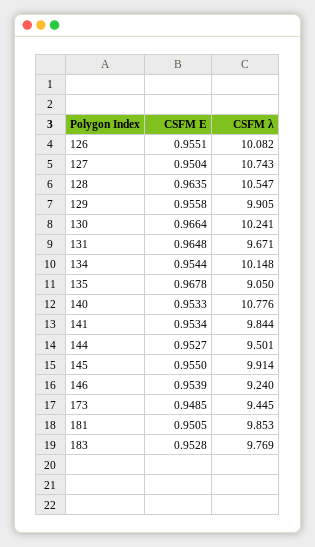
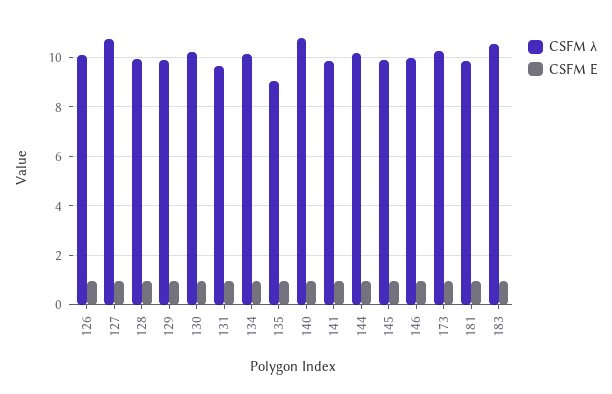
CSFM λ, 128: 10.547 -> 10
CSFM λ, 144: 9.501 -> 10.25
CSFM λ, 146: 9.24 -> 10
CSFM λ, 173: 9.445 -> 10.25
CSFM λ, 183: 9.769 -> 10.5

